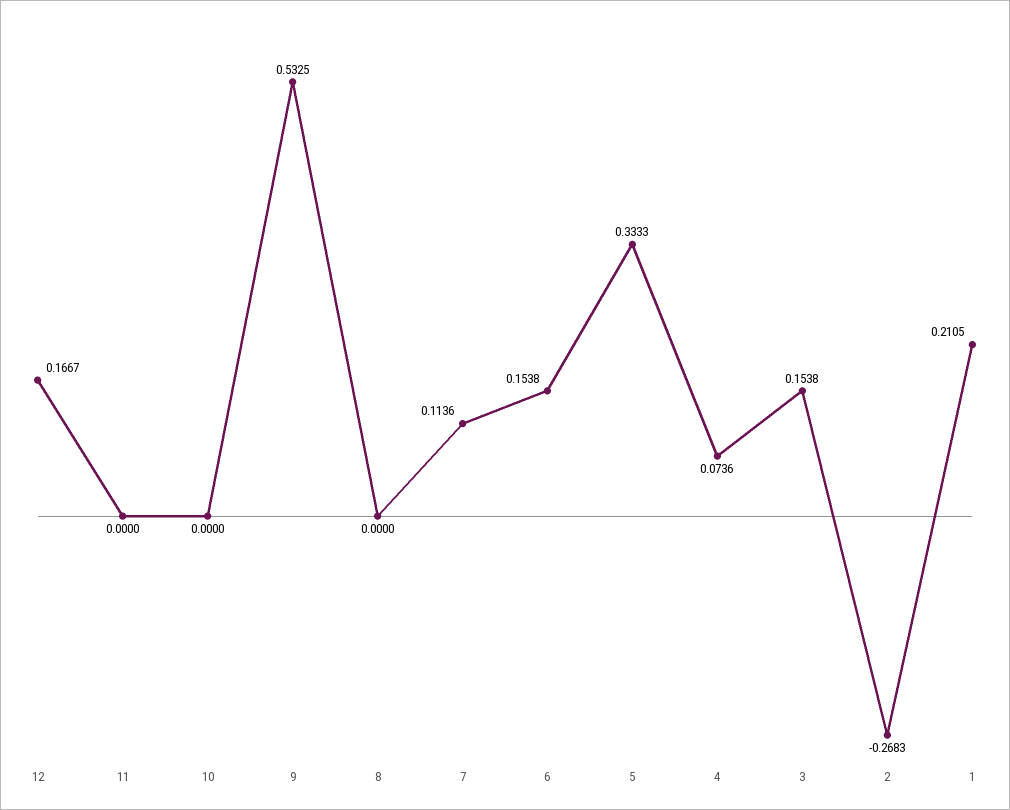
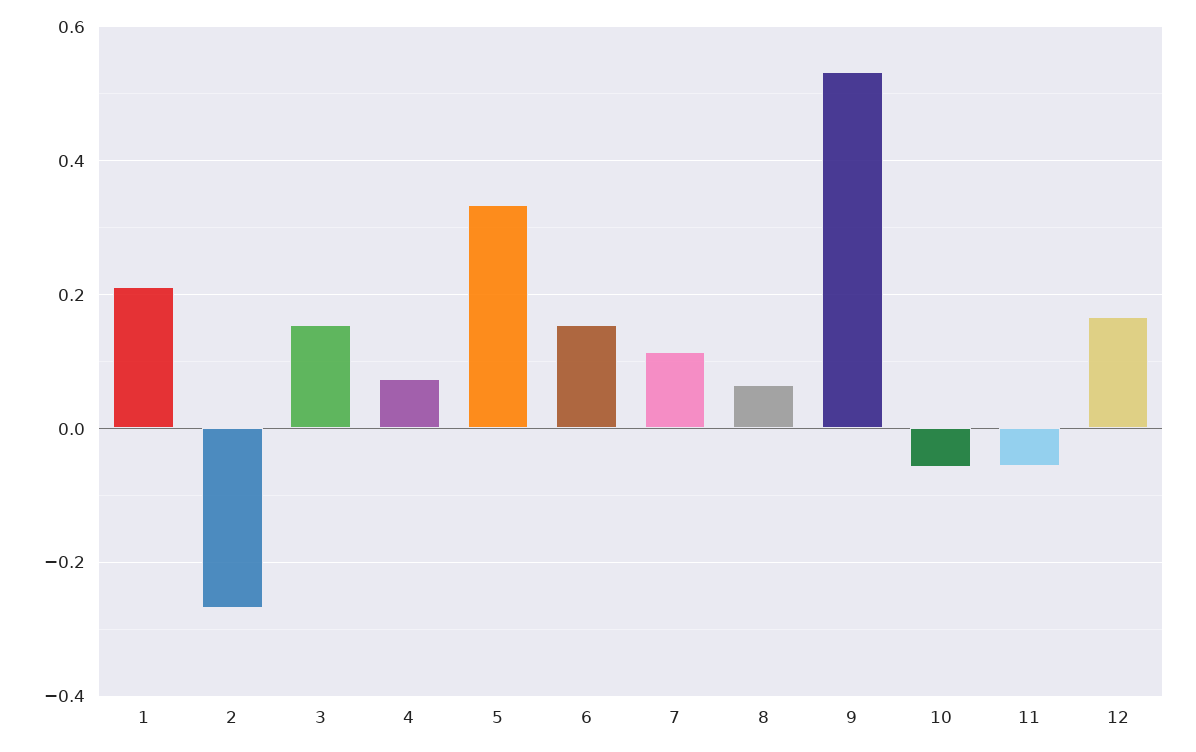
11: 0 -> -0.06
10: 0 -> -0.06
8: 0 -> 0.06

